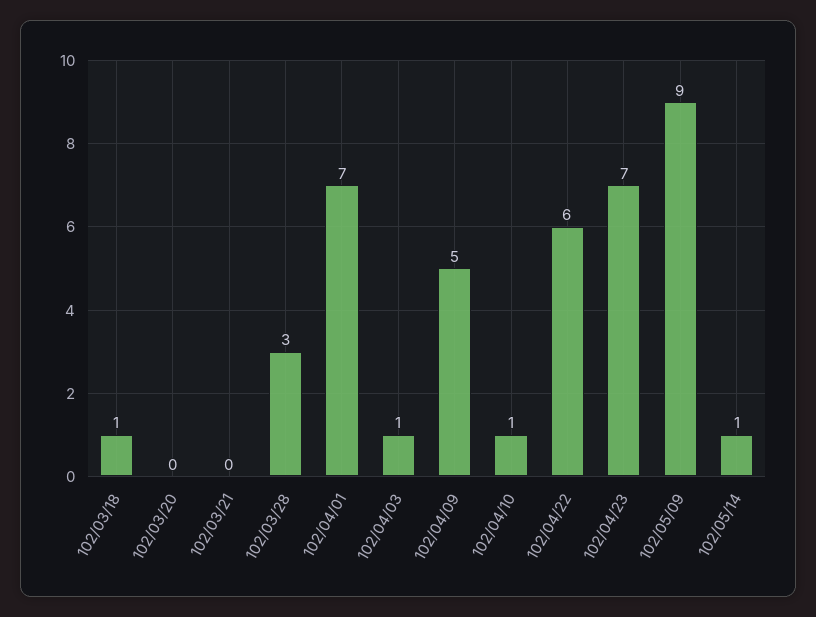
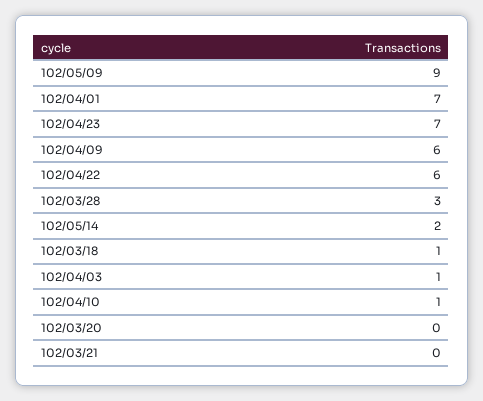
102/04/09: 5 -> 6
102/05/14: 1 -> 2

